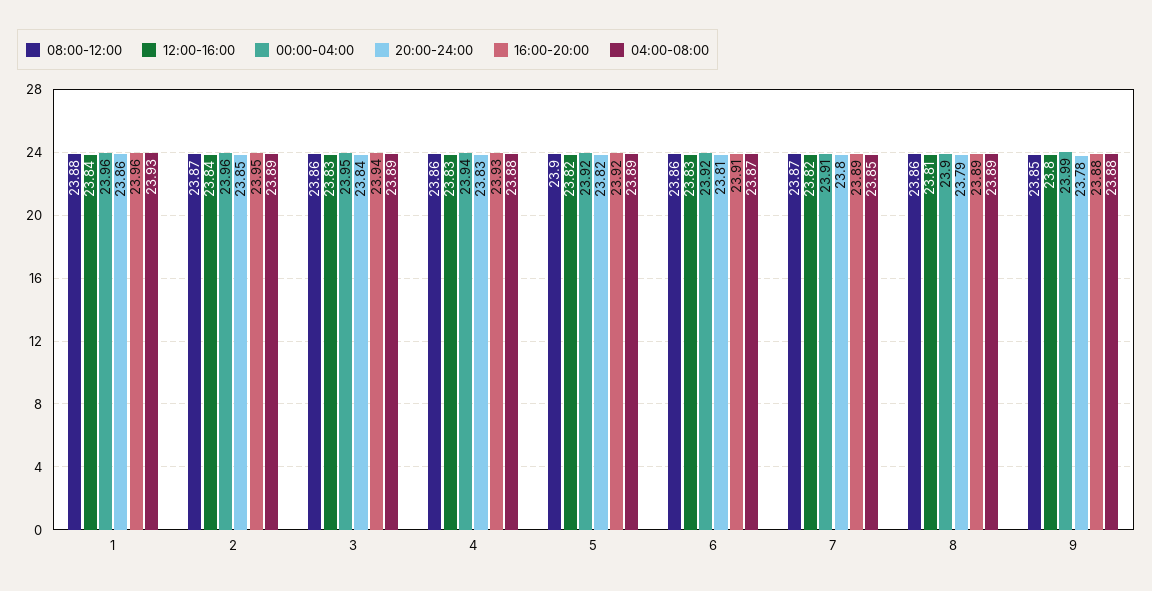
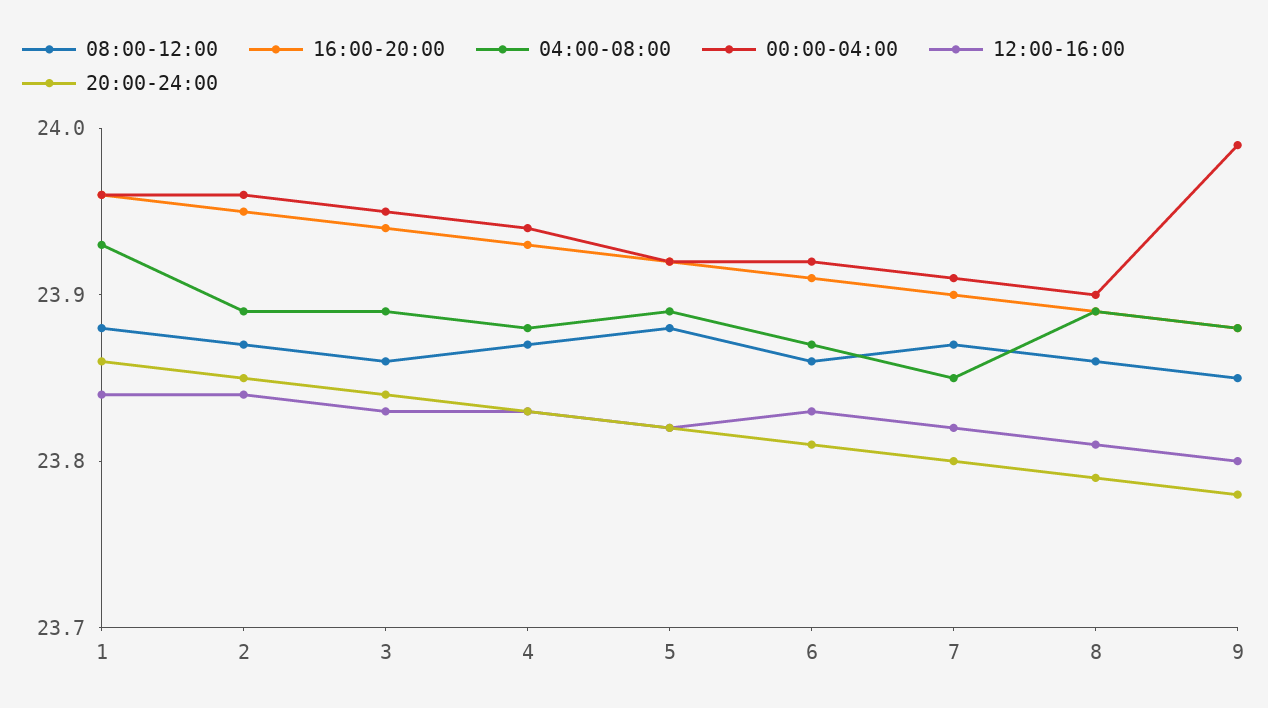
08:00-12:00, 4: 23.86 -> 23.87
08:00-12:00, 5: 23.9 -> 23.88
16:00-20:00, 7: 23.89 -> 23.9

